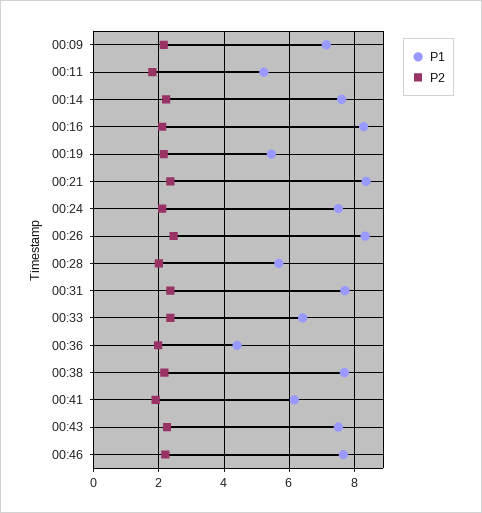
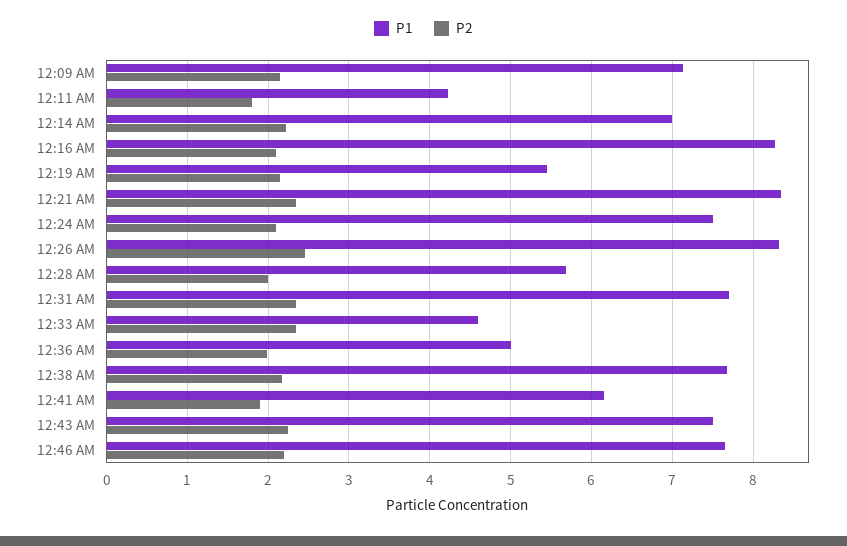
P1, 00:11: 5.2 -> 4.2
P1, 00:14: 7.6 -> 7
P1, 00:33: 6.4 -> 4.6
P1, 00:36: 4.4 -> 5

